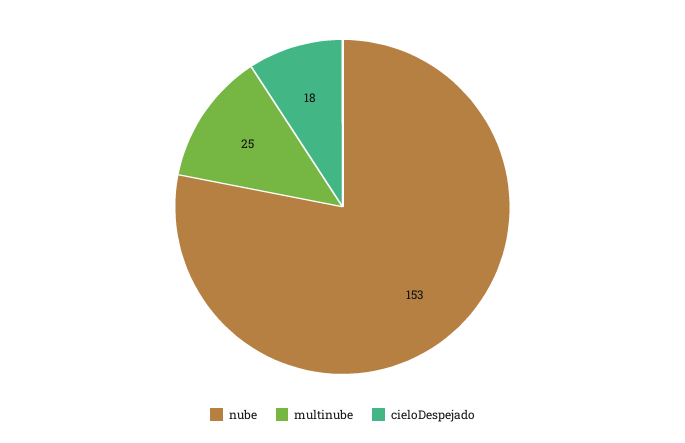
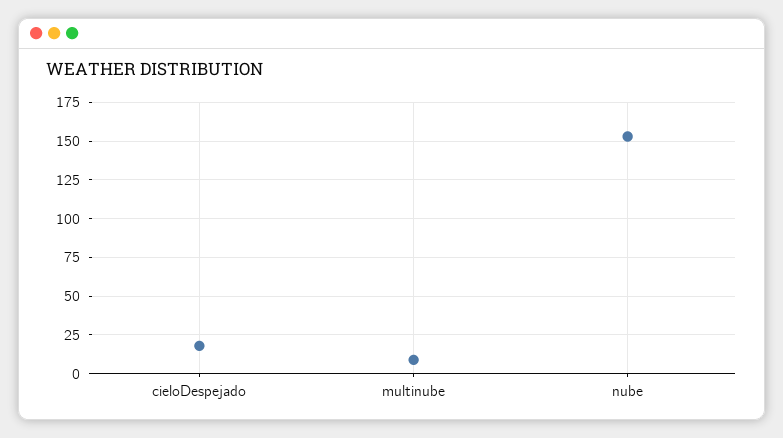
multinube: 25 -> 10

